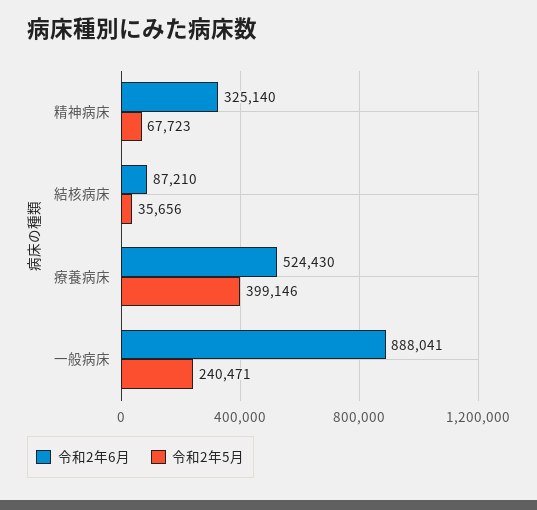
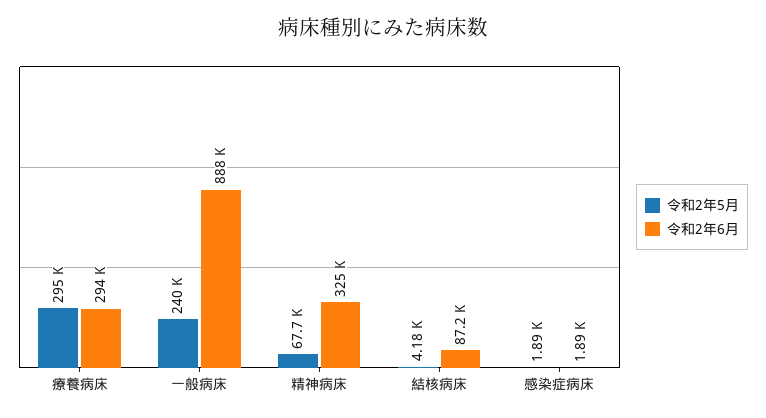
令和2年5月, 結核病床: 35656 -> 4180
令和2年6月, 療養病床: 524430 -> 294000
令和2年5月, 療養病床: 399146 -> 295000
令和2年5月, 感染症病床: none -> 1890
令和2年6月, 感染症病床: none -> 1890

